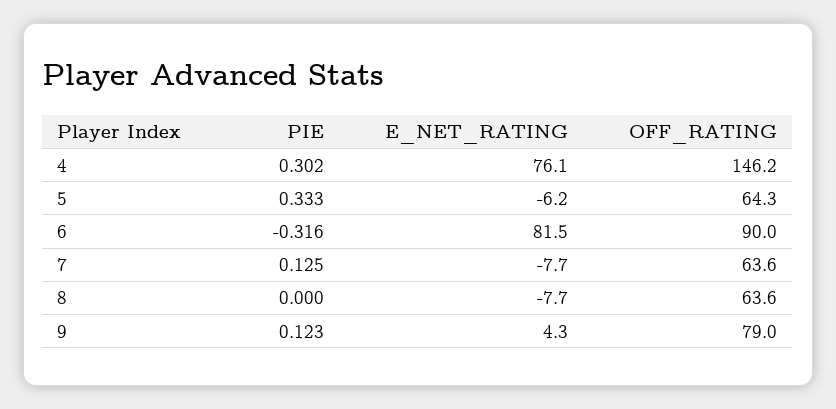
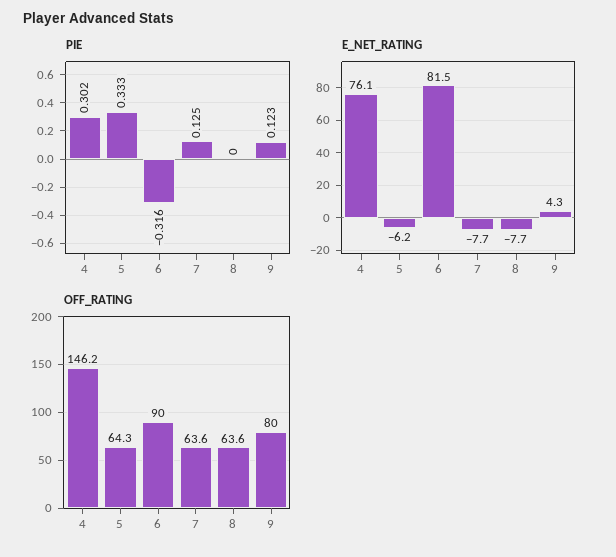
OFF_RATING, 9: 79 -> 80

